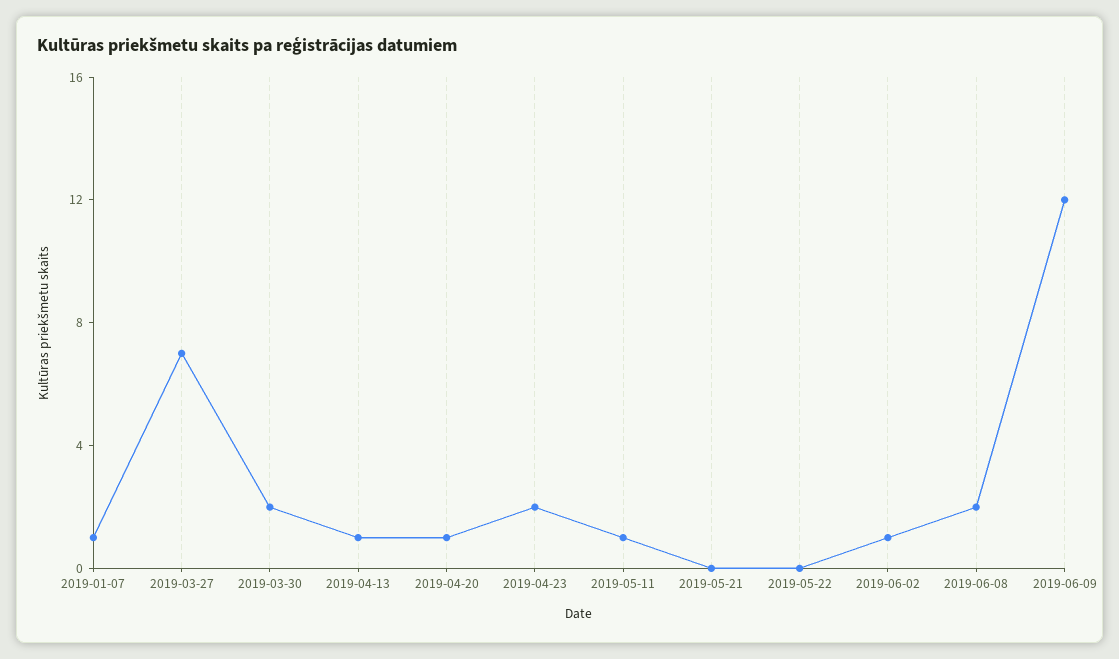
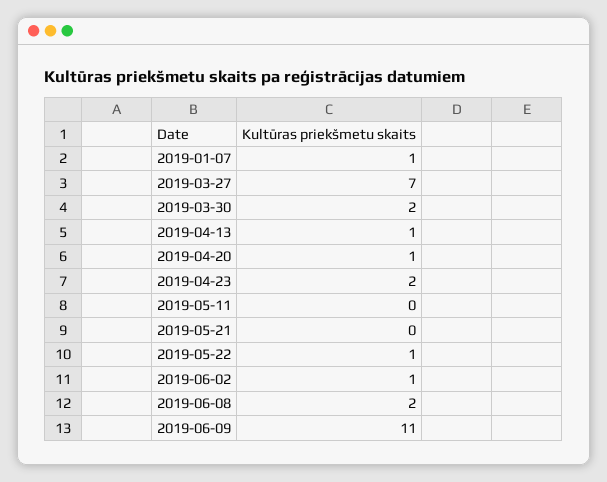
2019-05-11: 1 -> 0
2019-05-22: 0 -> 1
2019-06-09: 12 -> 11

